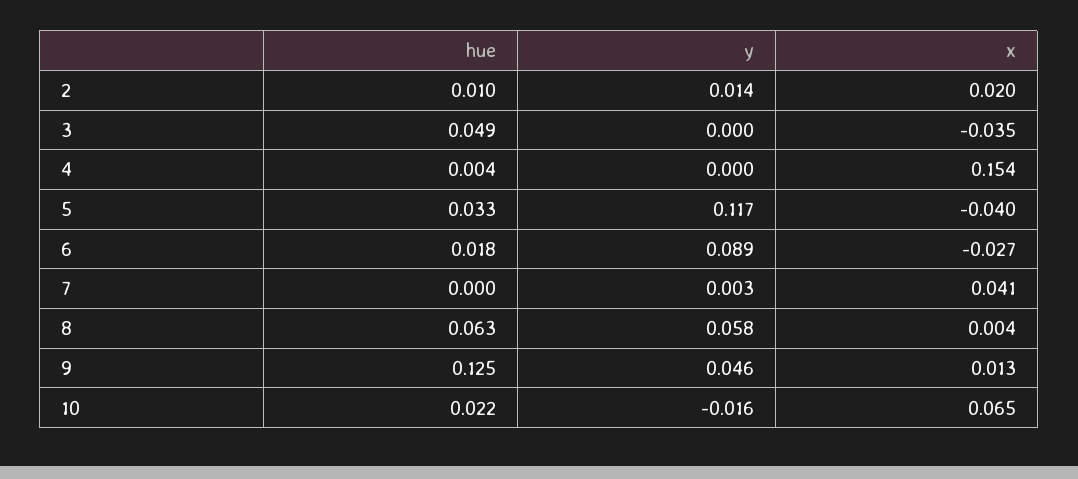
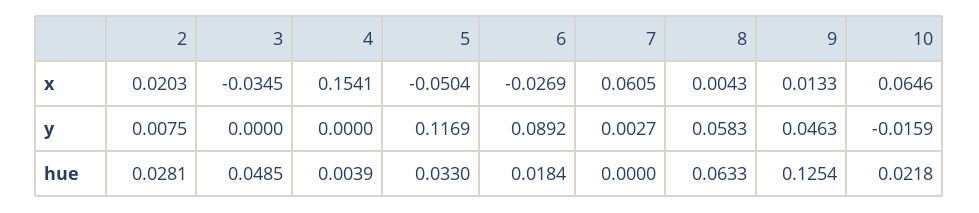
hue, 2: 0.01 -> 0.0281
y, 2: 0.014 -> 0.0075
x, 5: -0.04 -> -0.0504
x, 7: 0.041 -> 0.0605

